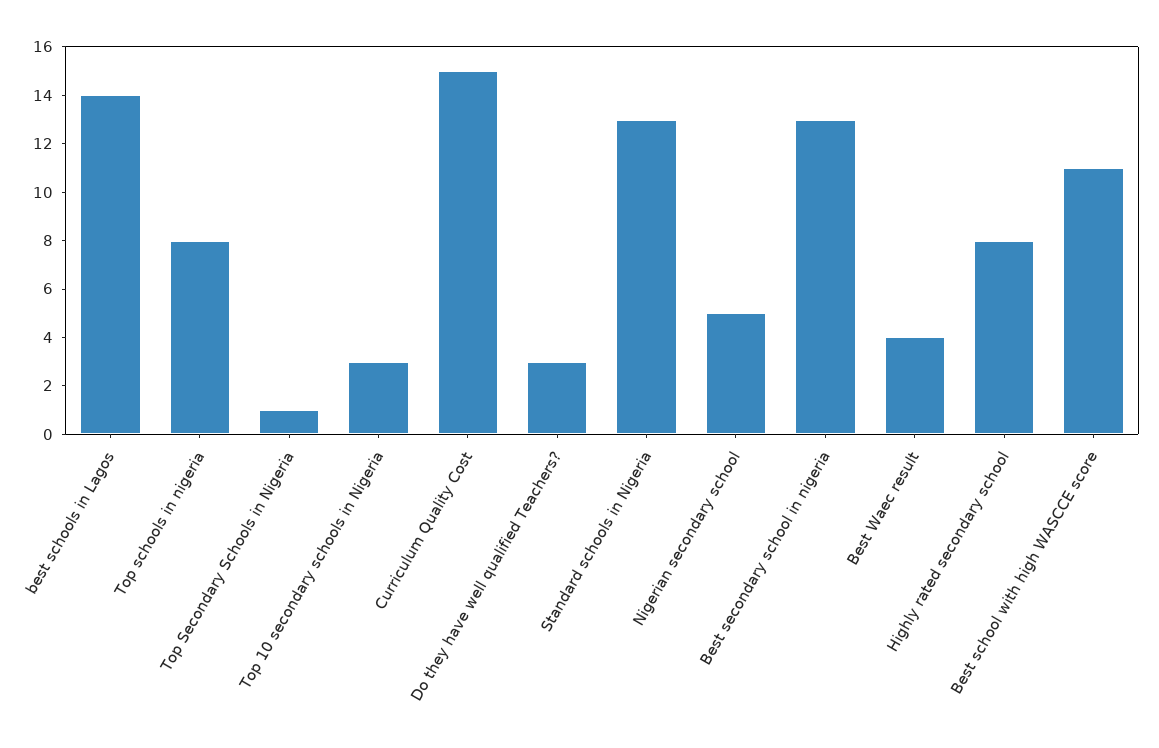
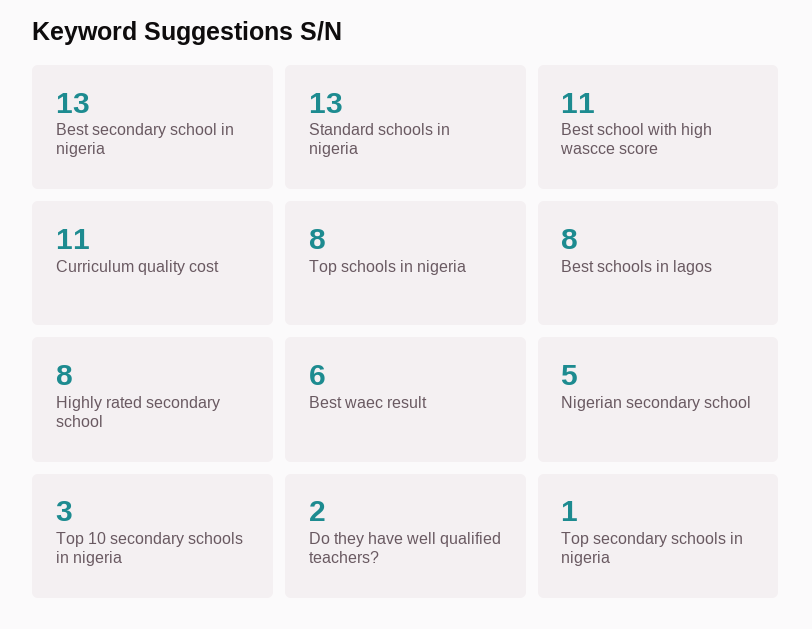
best schools in Lagos: 14 -> 8
Curriculum Quality Cost: 15 -> 11
Do they have well qualified Teachers?: 3 -> 2
Best Waec result: 4 -> 6

